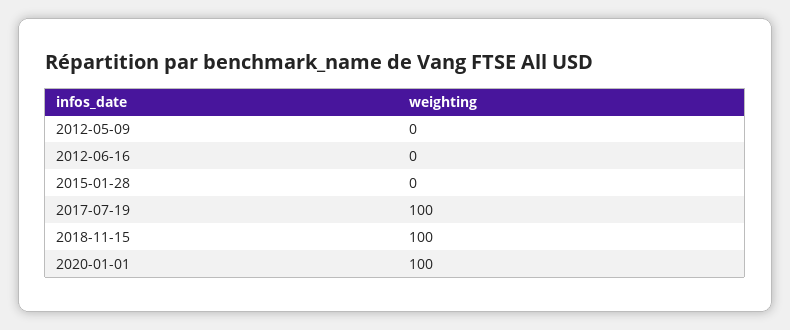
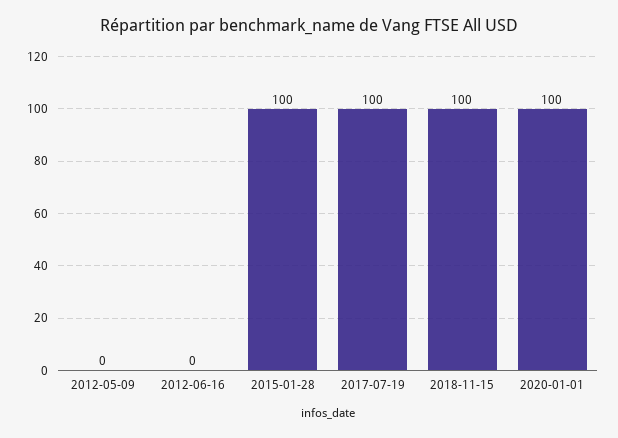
2015-01-28: 0 -> 100

